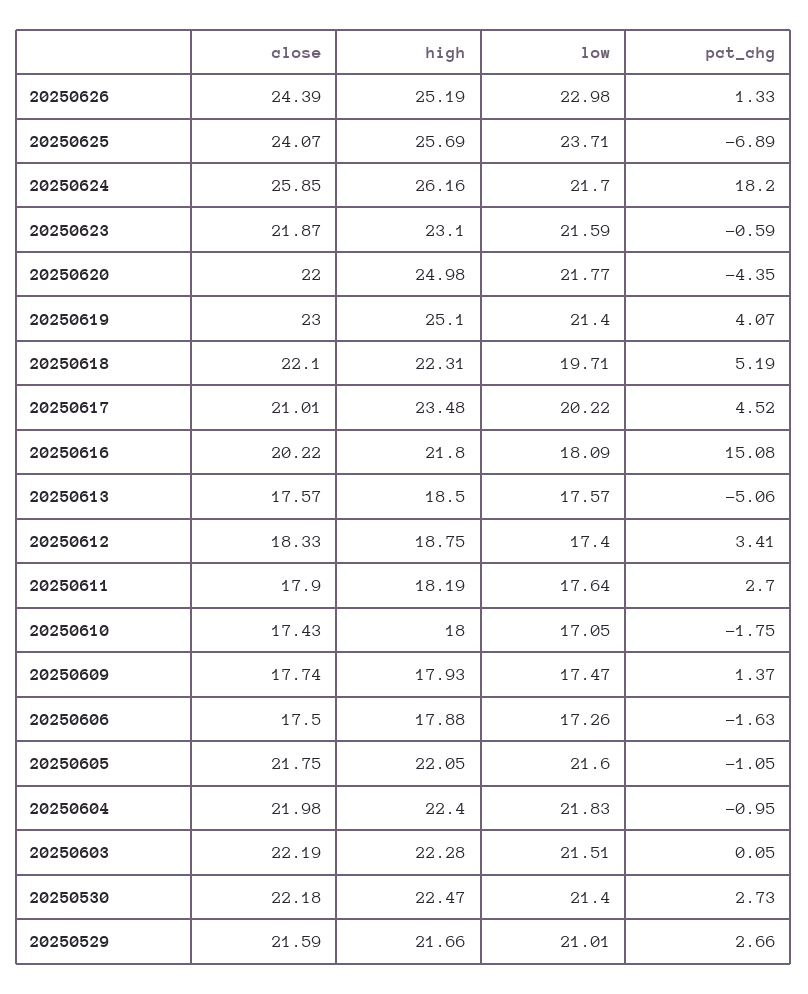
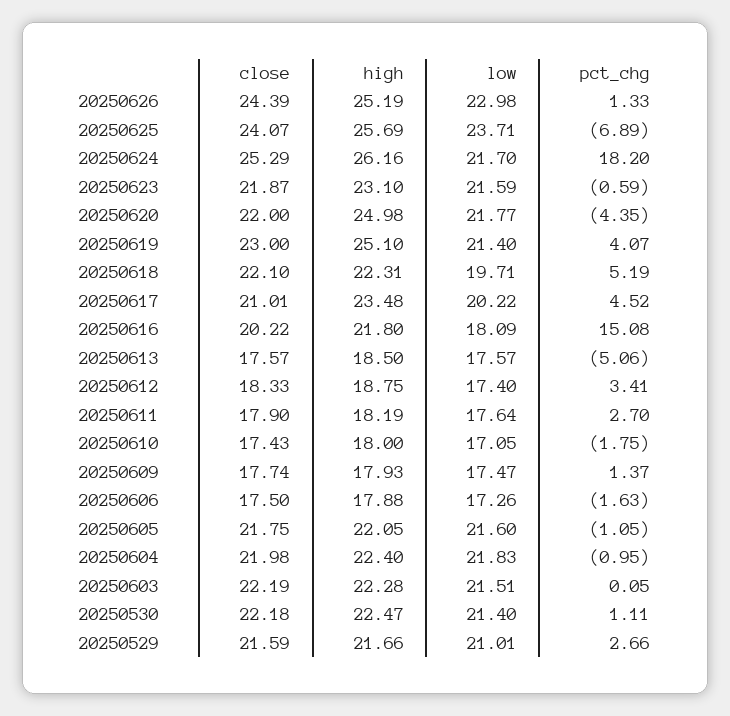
close, 20250624: 25.85 -> 25.29
pct_chg, 20250530: 2.73 -> 1.11

